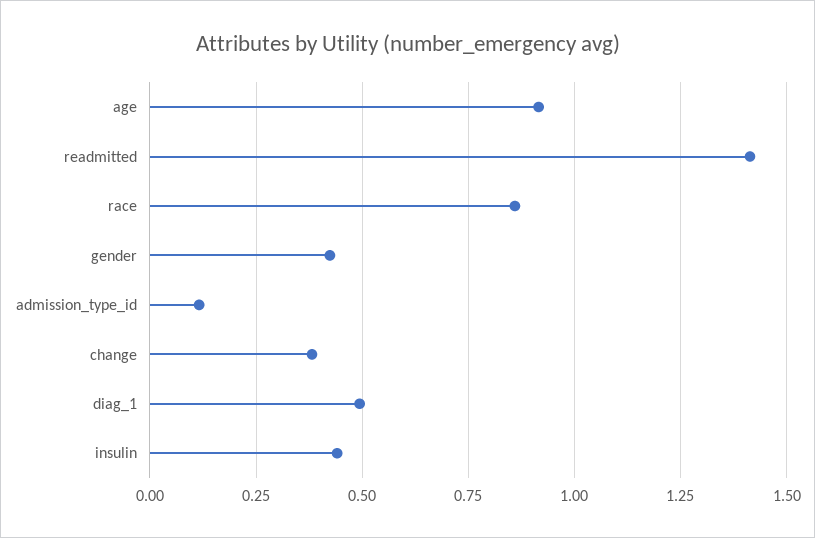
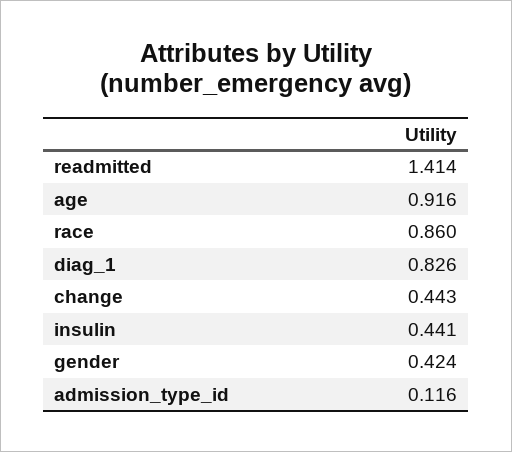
change: 0.375 -> 0.443
diag_1: 0.5 -> 0.826

